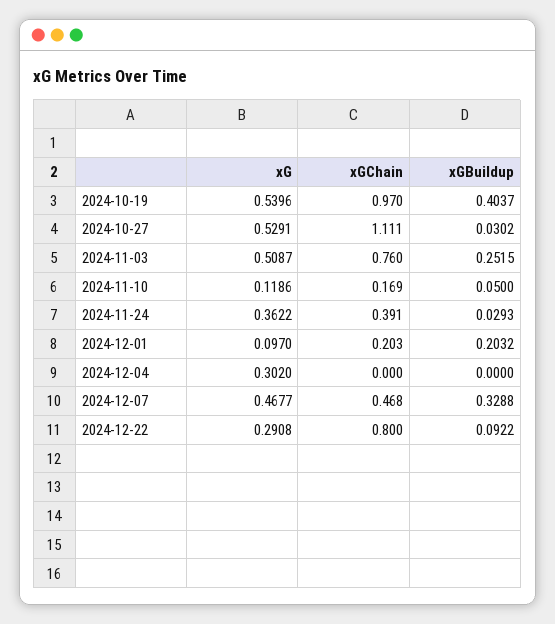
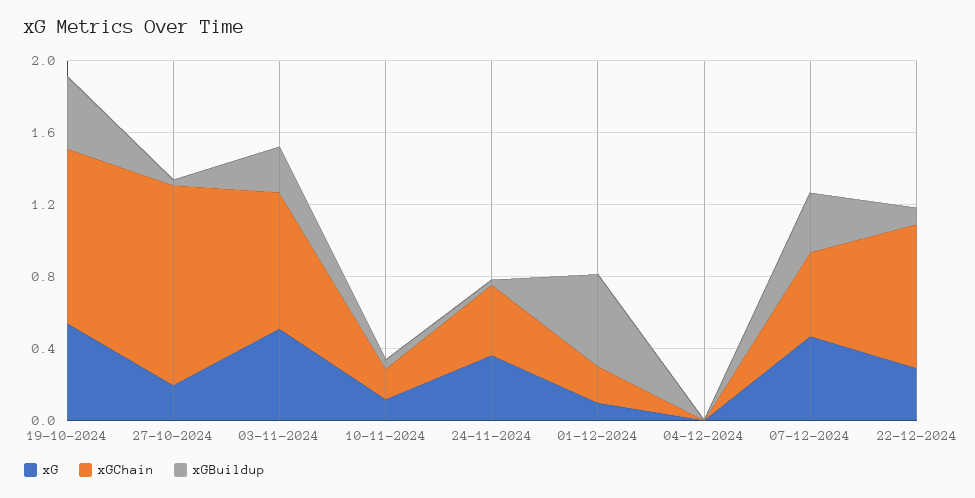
xG, 2024-10-27: 0.5291 -> 0.2
xGBuildup, 2024-12-01: 0.2032 -> 0.5
xG, 2024-12-04: 0.302 -> 0

